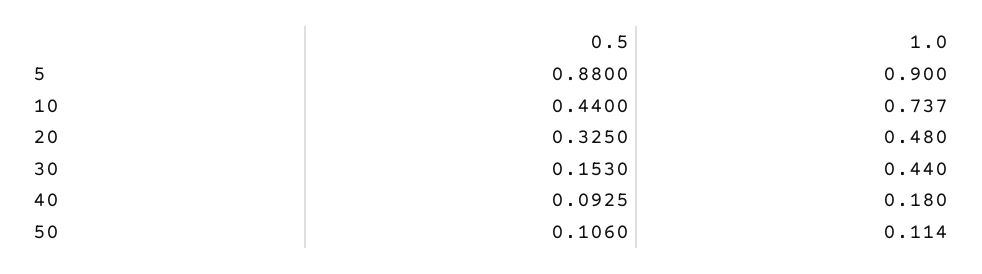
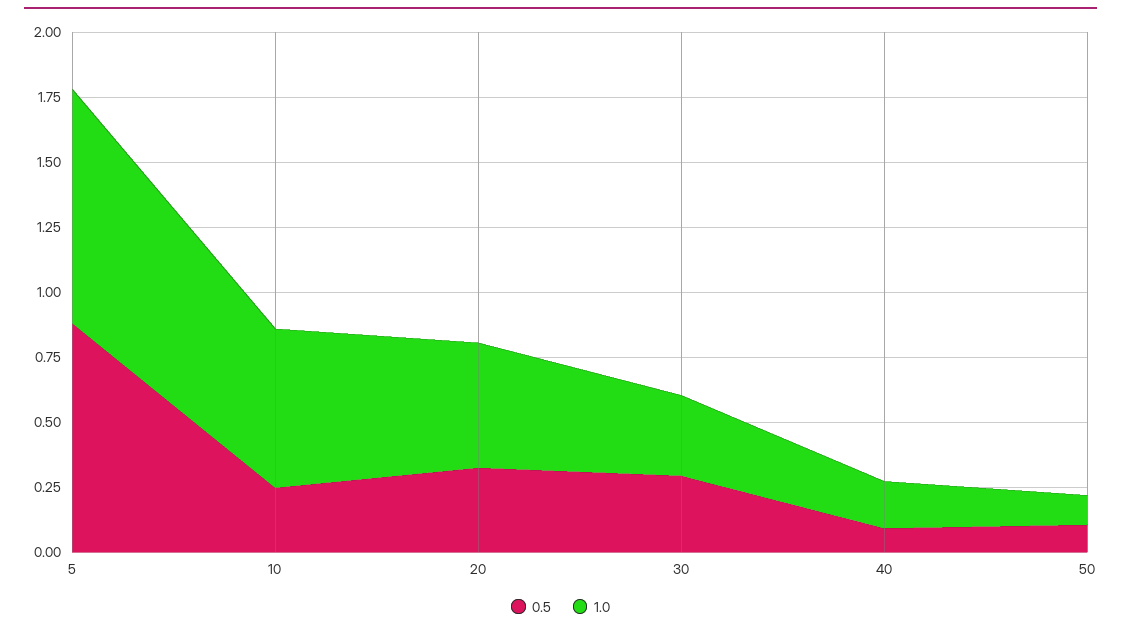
0.5, 10: 0.44 -> 0.25
1.0, 10: 0.737 -> 0.6
0.5, 30: 0.153 -> 0.3
1.0, 30: 0.44 -> 0.3

